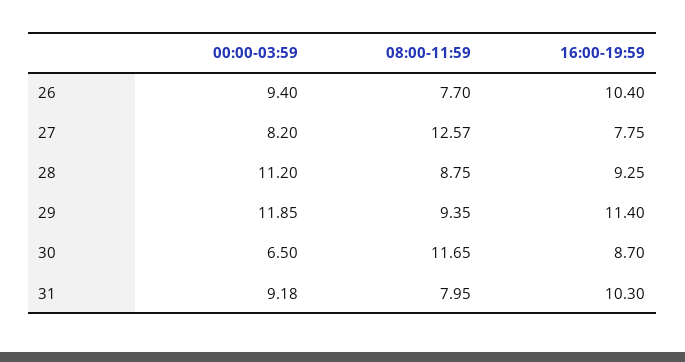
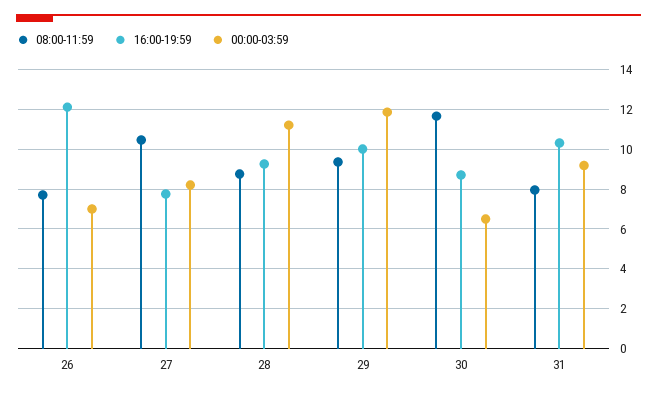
00:00-03:59, 26: 9.4 -> 7
16:00-19:59, 26: 10.4 -> 12
08:00-11:59, 27: 12.57 -> 10.5
16:00-19:59, 29: 11.4 -> 10

